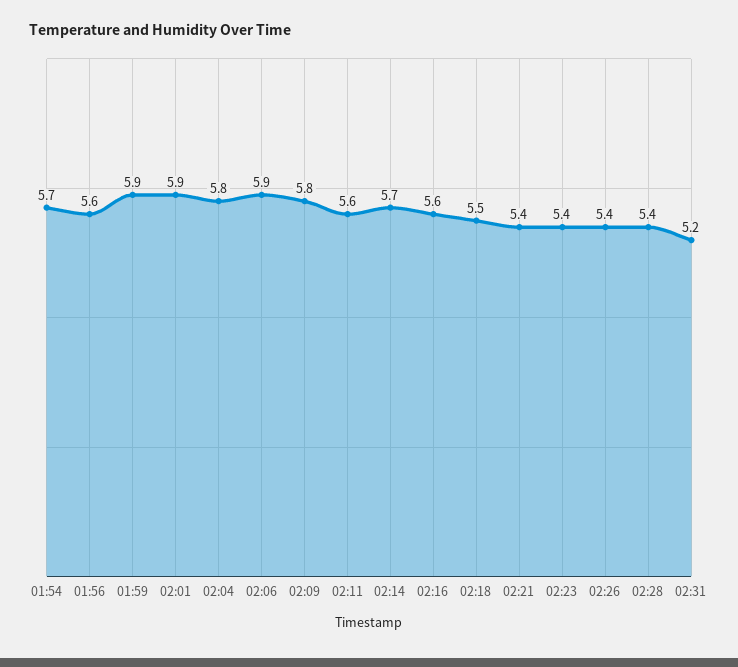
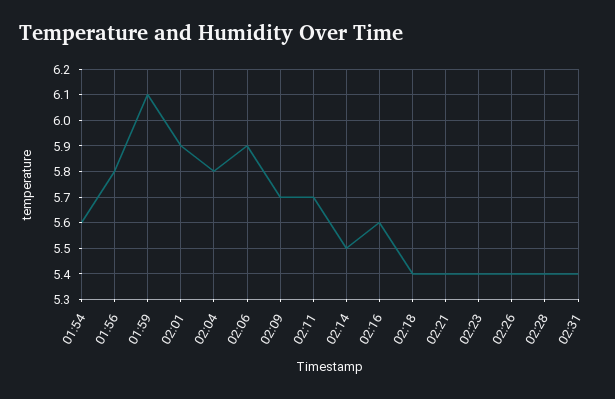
01:54: 5.7 -> 5.6
01:56: 5.6 -> 5.8
01:59: 5.9 -> 6.1
02:09: 5.8 -> 5.7
02:11: 5.6 -> 5.7
02:14: 5.7 -> 5.5
02:18: 5.5 -> 5.4
02:31: 5.2 -> 5.4

